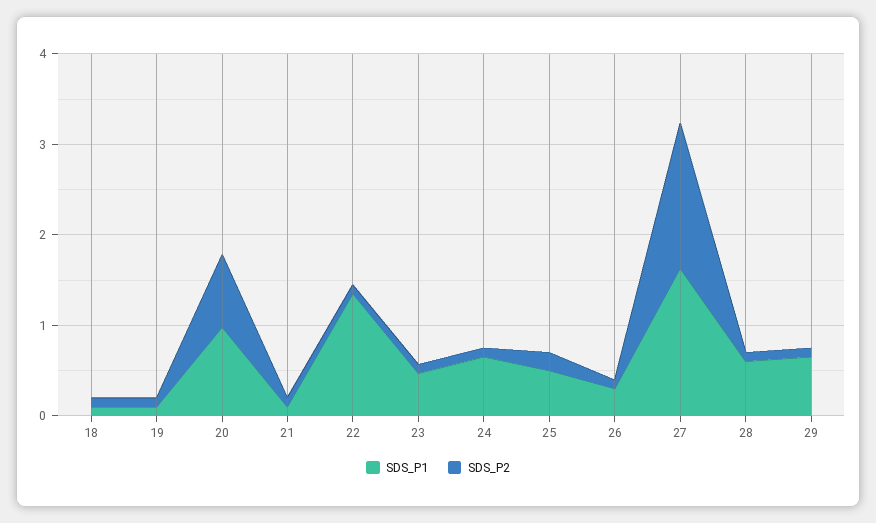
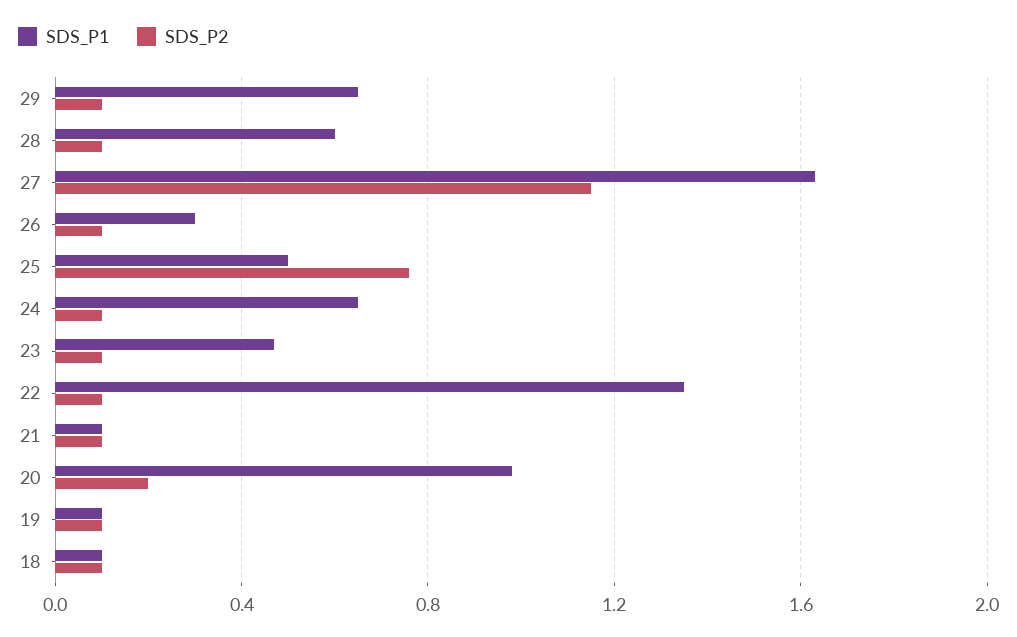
SDS_P2, 20: 0.8 -> 0.2
SDS_P2, 25: 0.2 -> 0.75
SDS_P2, 27: 1.6 -> 1.15

